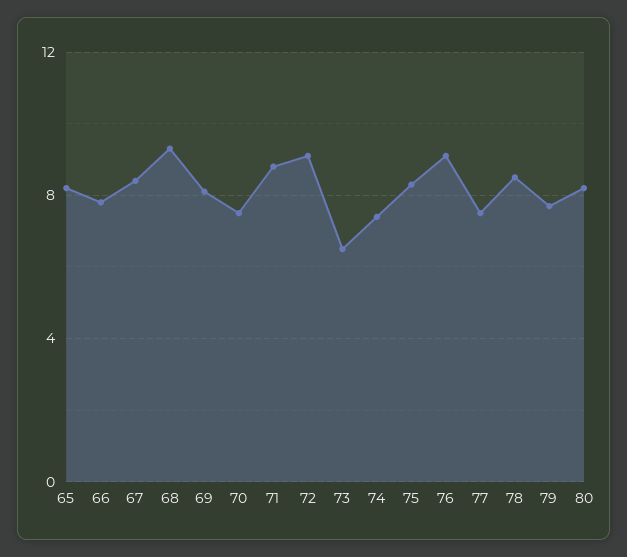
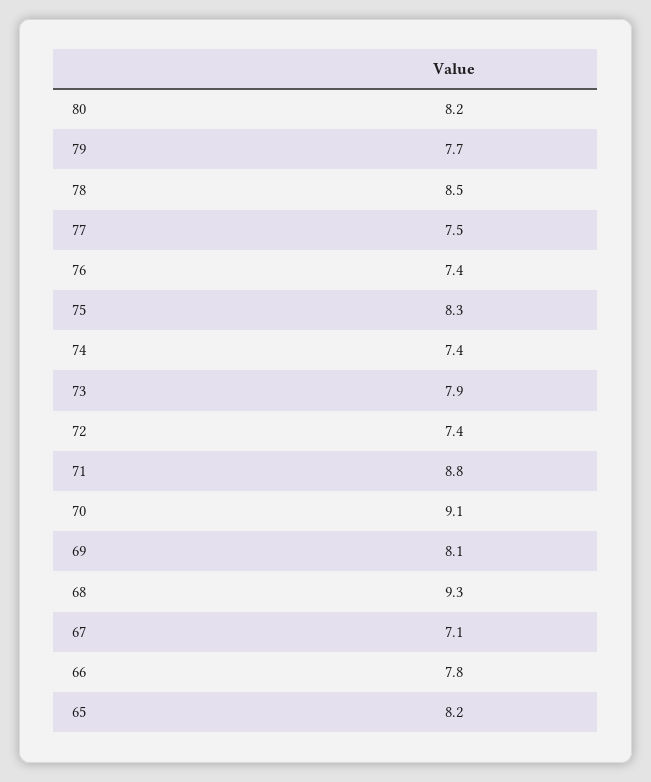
67: 8.5 -> 7.1
70: 7.5 -> 9.1
72: 9 -> 7.4
73: 6.5 -> 7.9
76: 9 -> 7.4

